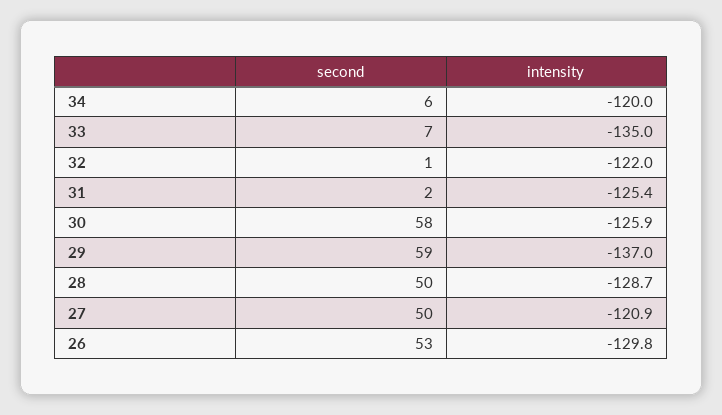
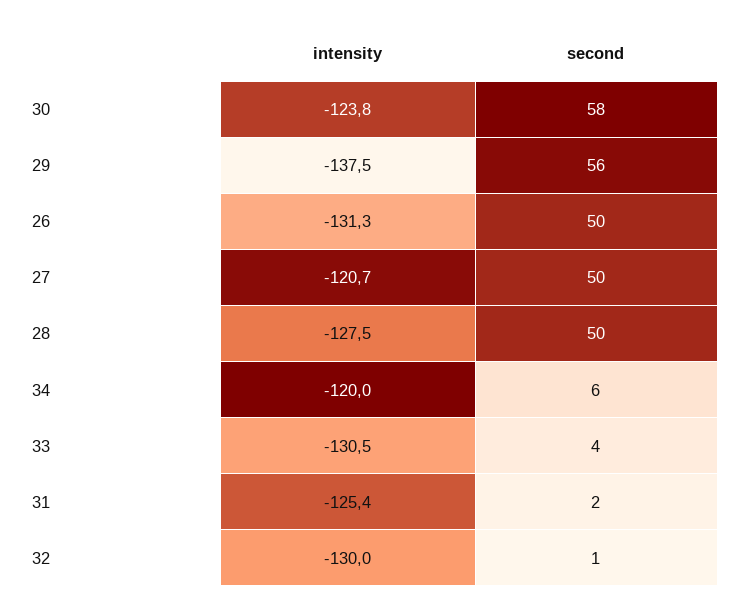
second, 33: 7 -> 4
intensity, 33: -135 -> -130.5
intensity, 32: -122 -> -130
intensity, 30: -125.9 -> -123.8
second, 29: 59 -> 56
intensity, 29: -137 -> -137.5
intensity, 28: -128.7 -> -127.5
intensity, 27: -120.9 -> -120.7
second, 26: 53 -> 50
intensity, 26: -129.8 -> -131.3

